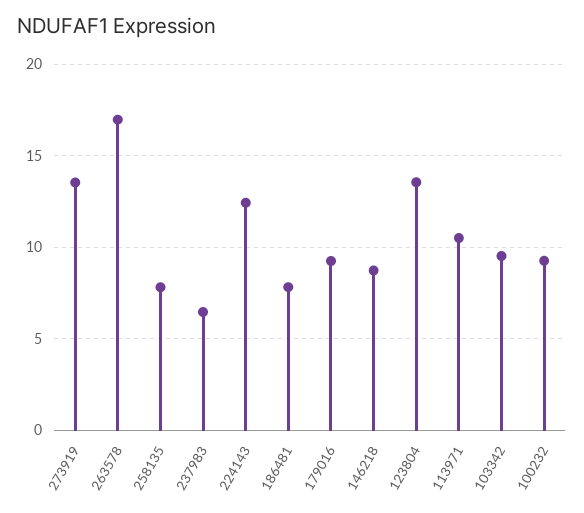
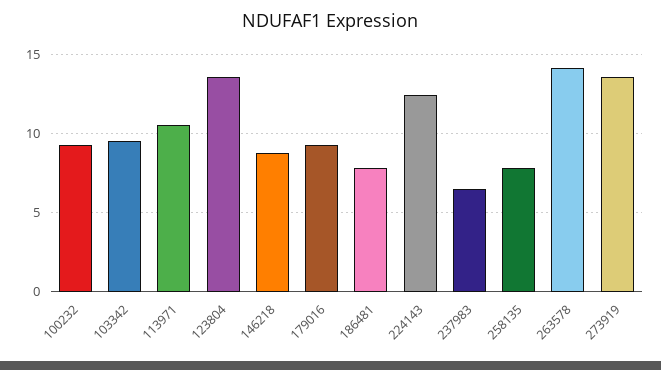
263578: 17 -> 14

